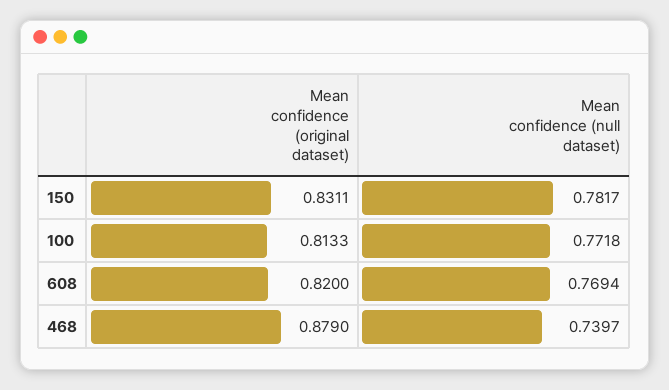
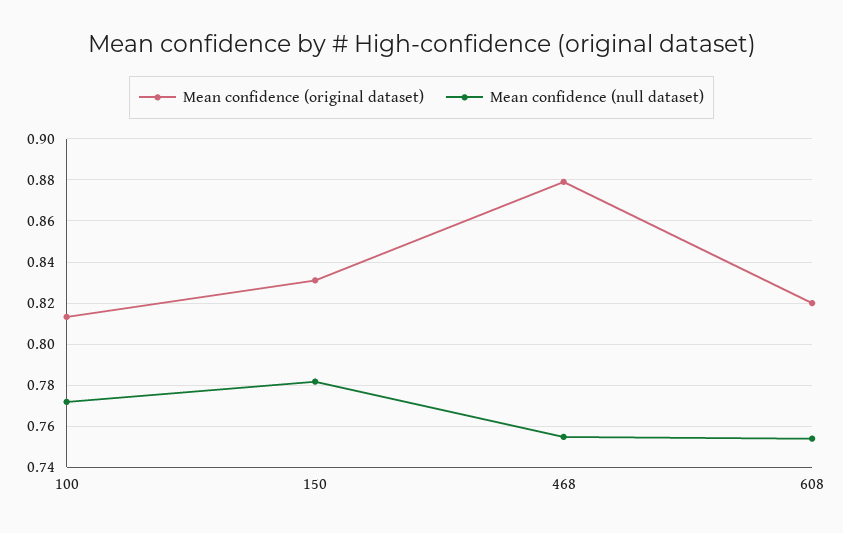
Mean confidence (null dataset), 608: 0.7694 -> 0.755
Mean confidence (null dataset), 468: 0.7397 -> 0.755

